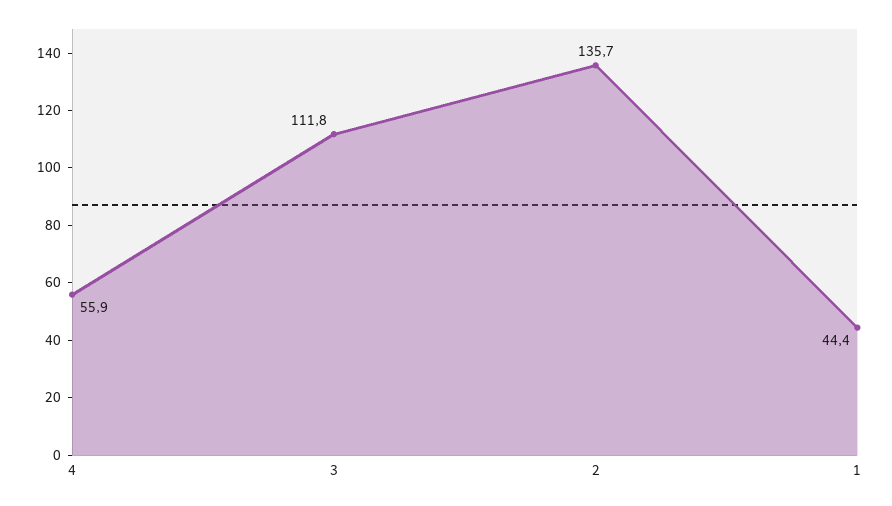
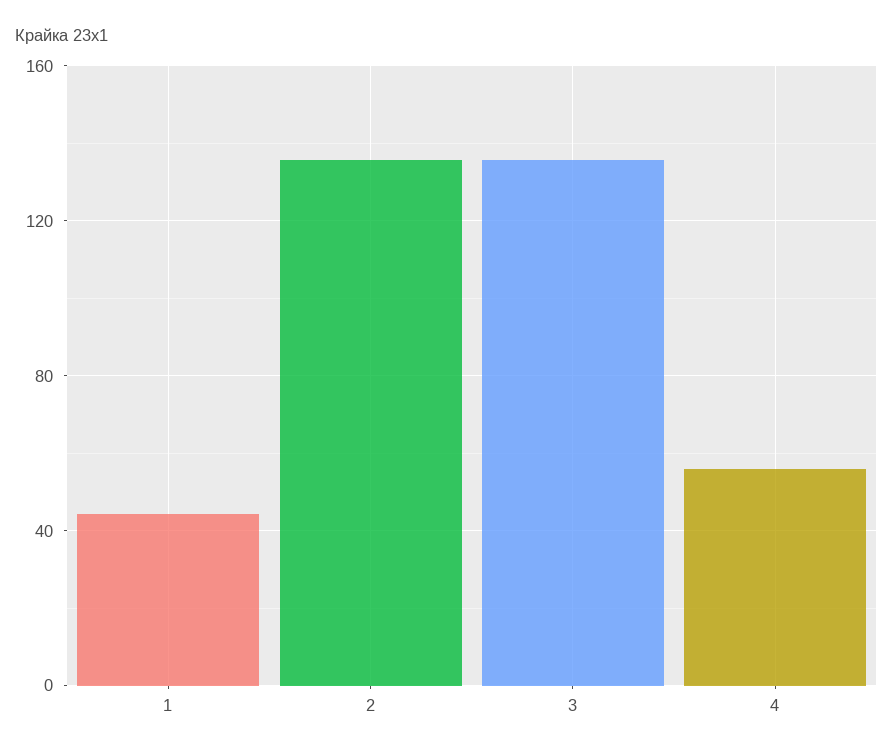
3: 111.8 -> 135

